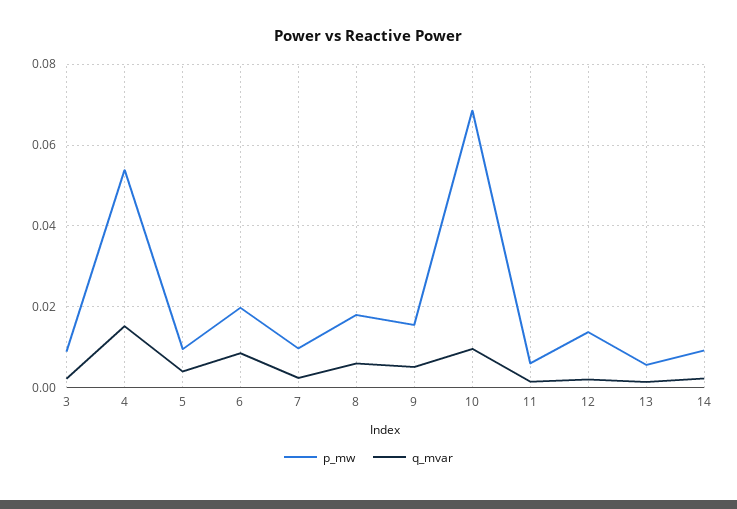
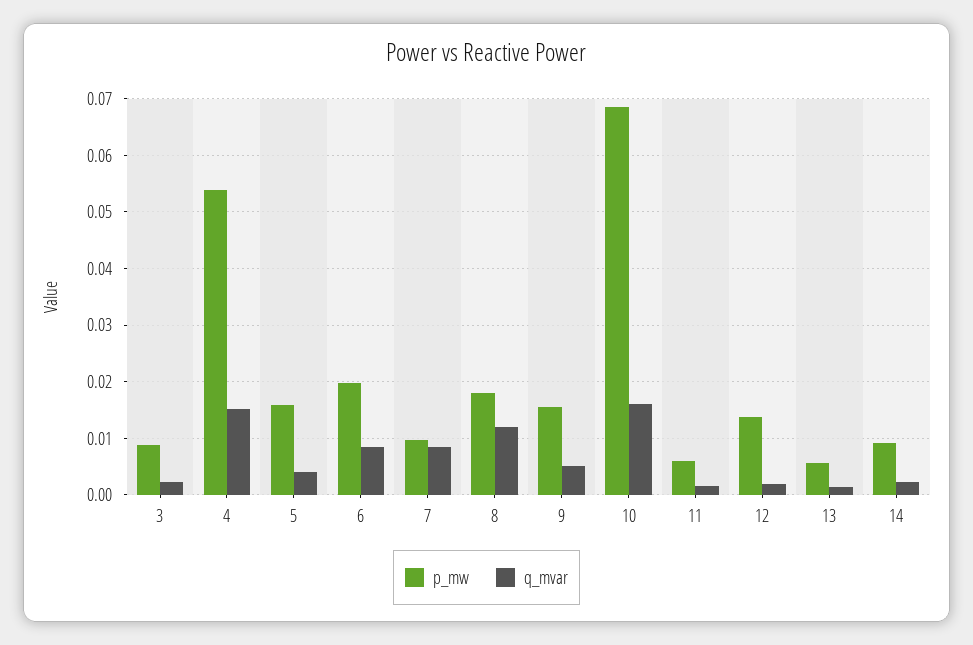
p_mw, 5: 0.01 -> 0.016
q_mvar, 7: 0.002 -> 0.008
q_mvar, 8: 0.006 -> 0.012
q_mvar, 10: 0.01 -> 0.016

